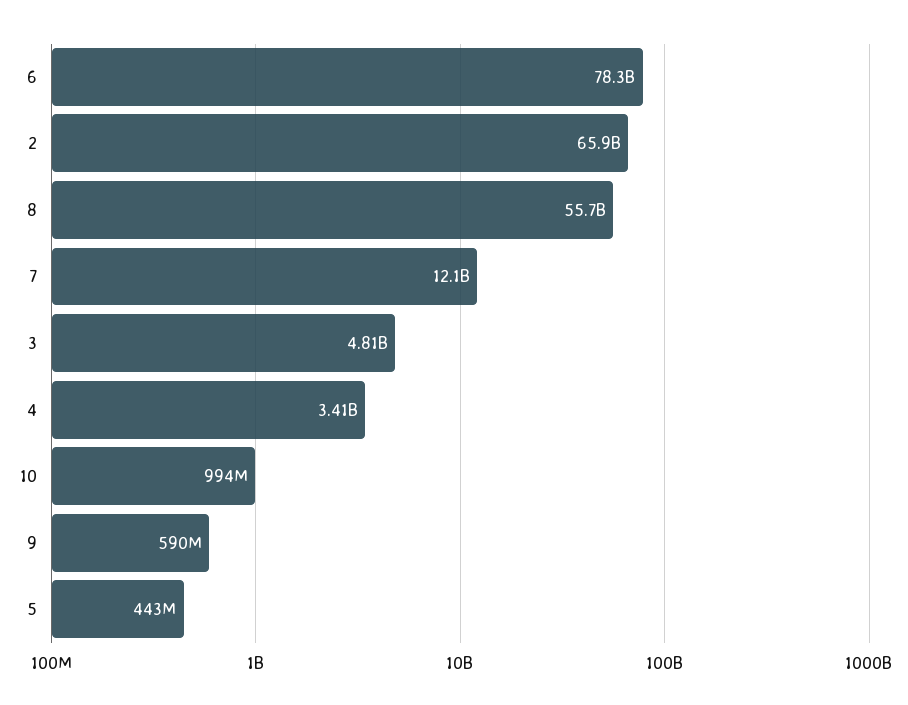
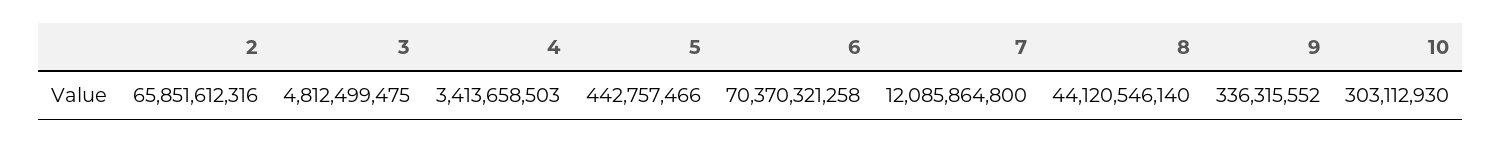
6: 78300000000 -> 70370321258
8: 55700000000 -> 44120546140
10: 994000000 -> 303112930
9: 590000000 -> 336315552

